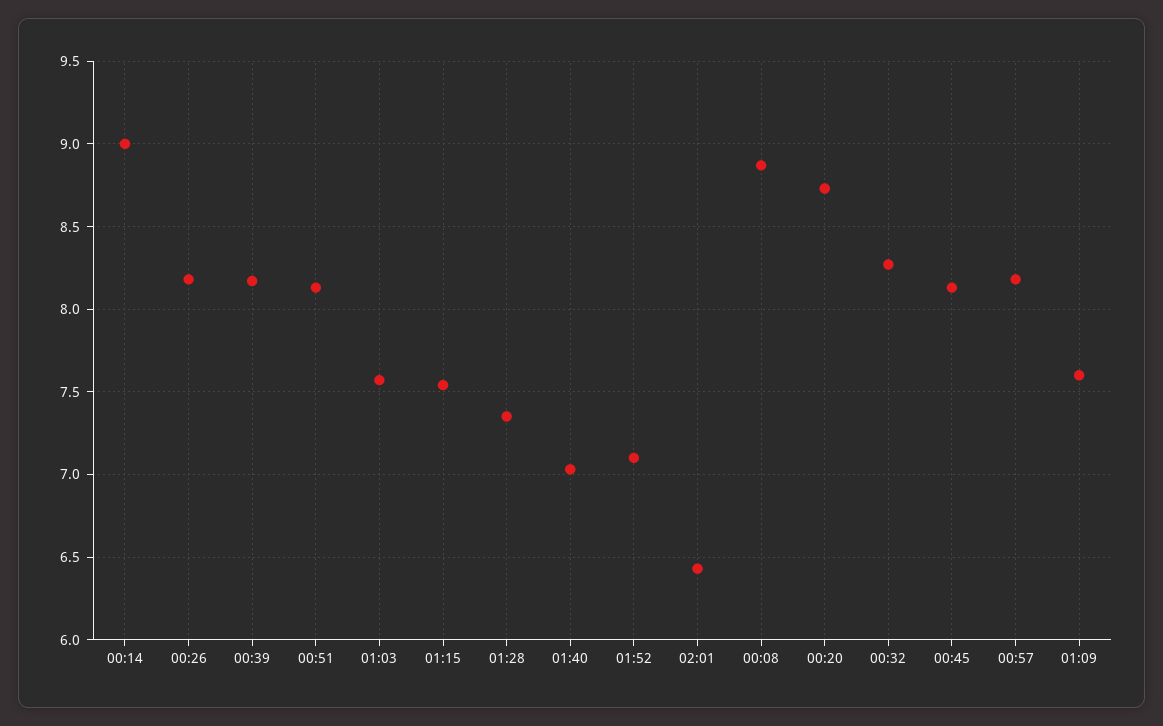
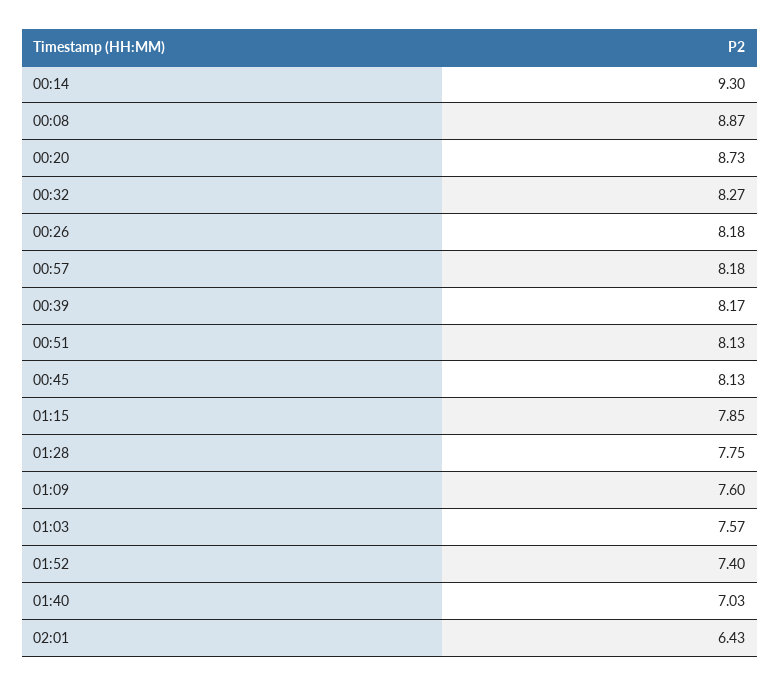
00:14: 9 -> 9.3
01:15: 7.55 -> 7.85
01:28: 7.35 -> 7.75
01:52: 7.1 -> 7.4

